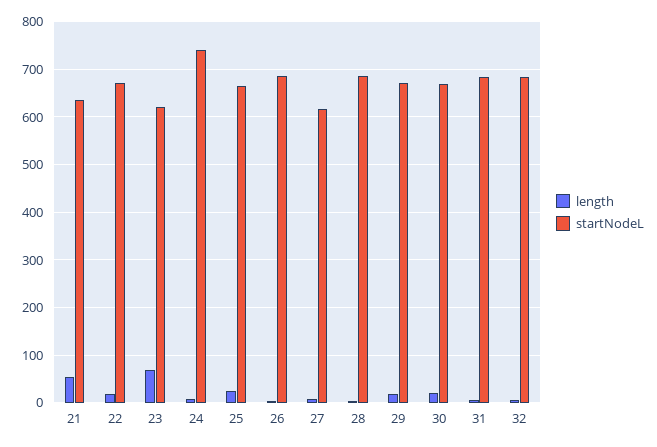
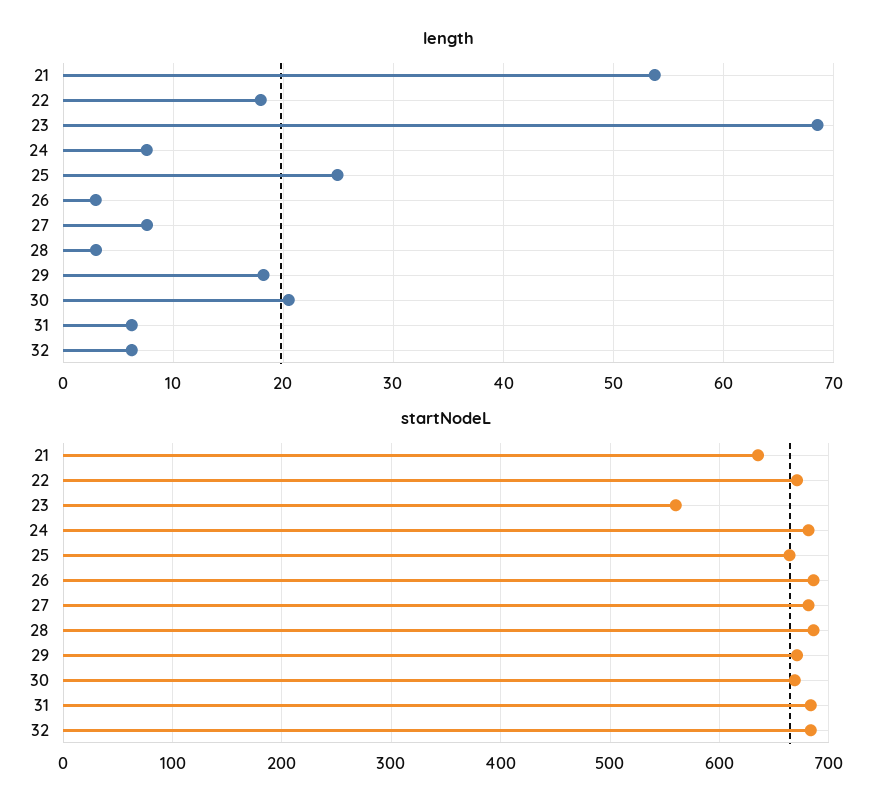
startNodeL, 23: 620 -> 560
startNodeL, 24: 740 -> 680
startNodeL, 27: 620 -> 680

